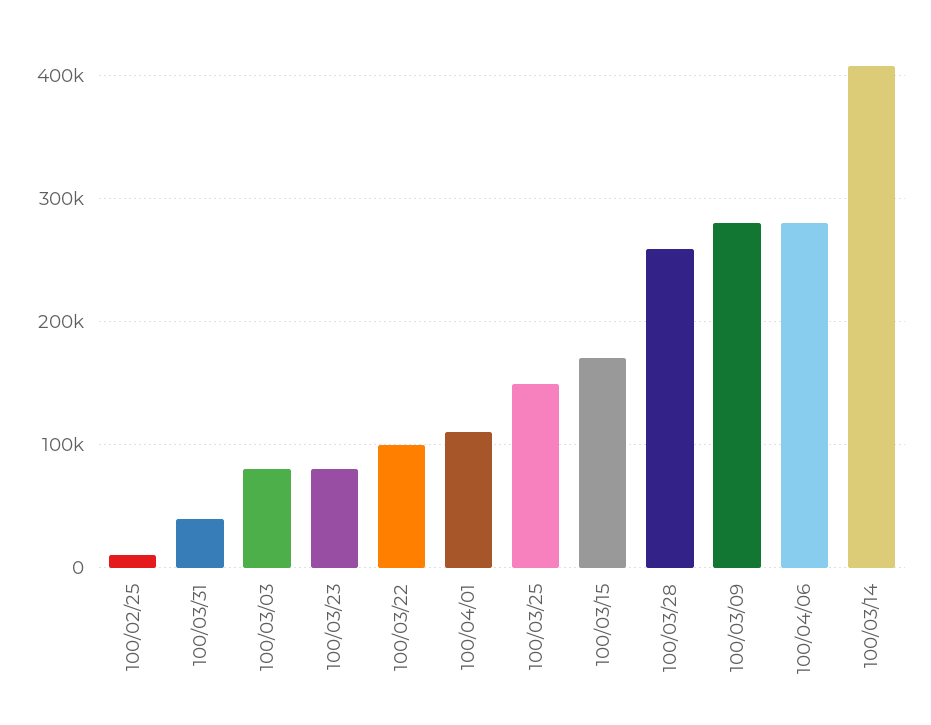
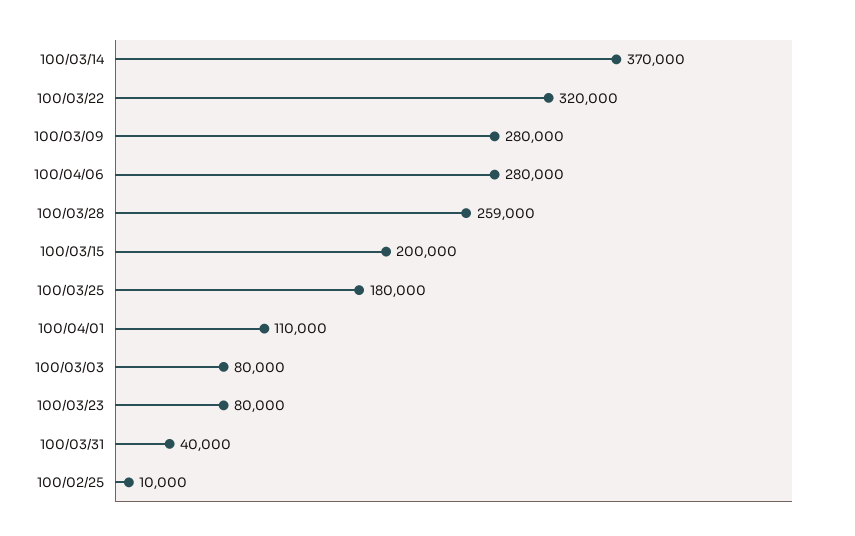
100/03/22: 100000 -> 320000
100/03/25: 150000 -> 180000
100/03/15: 170000 -> 200000
100/03/14: 410000 -> 370000

